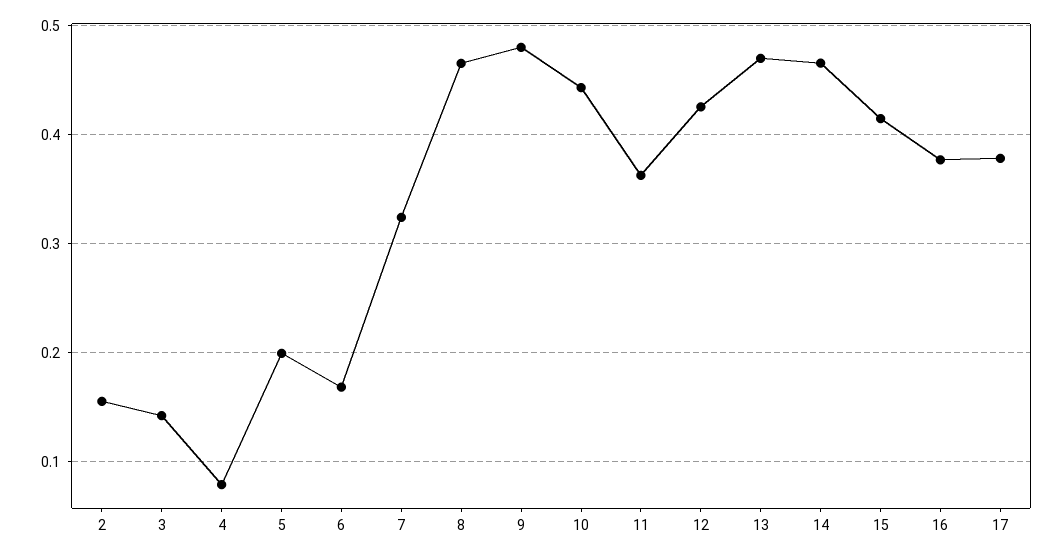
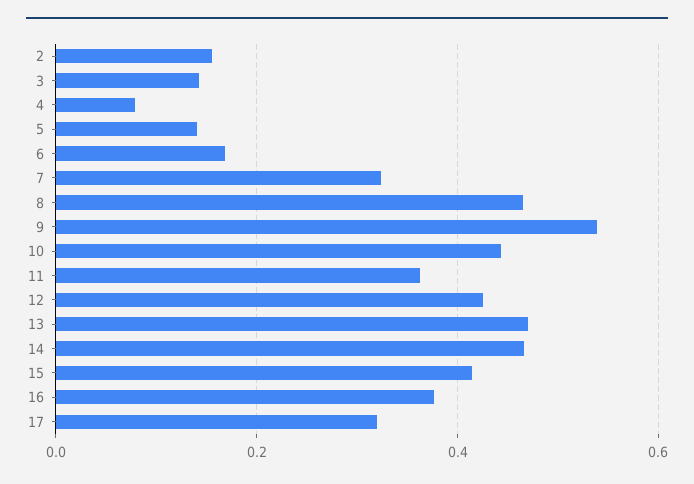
5: 0.2 -> 0.14
9: 0.48 -> 0.54
17: 0.38 -> 0.32

